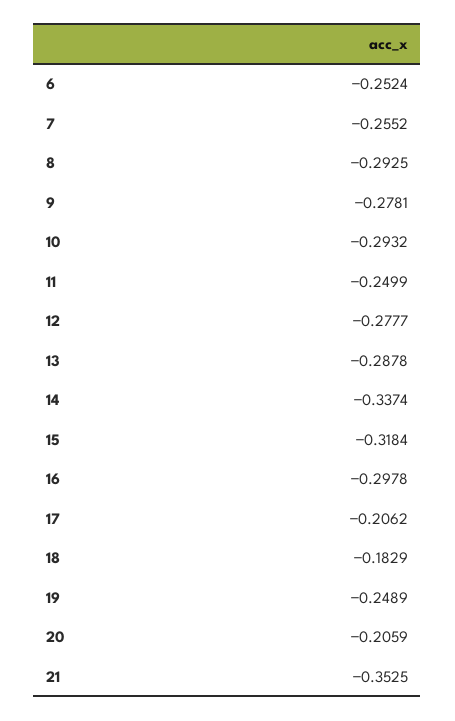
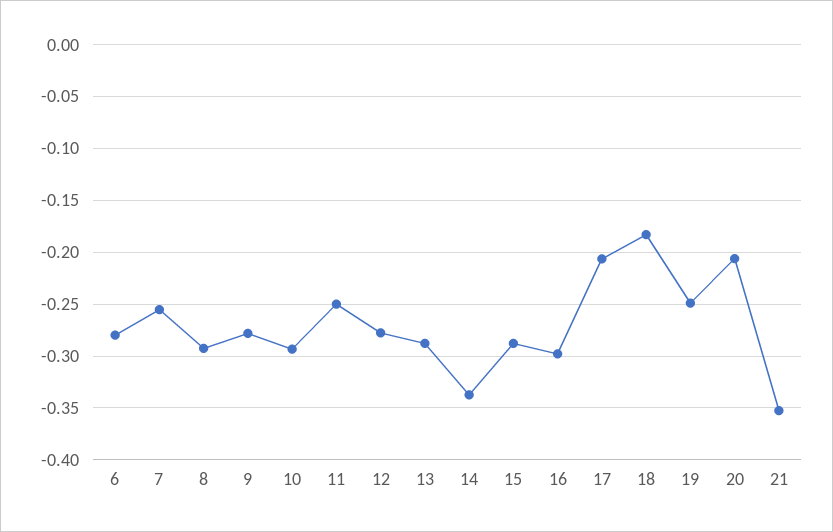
6: -0.2524 -> -0.28
15: -0.3184 -> -0.29

